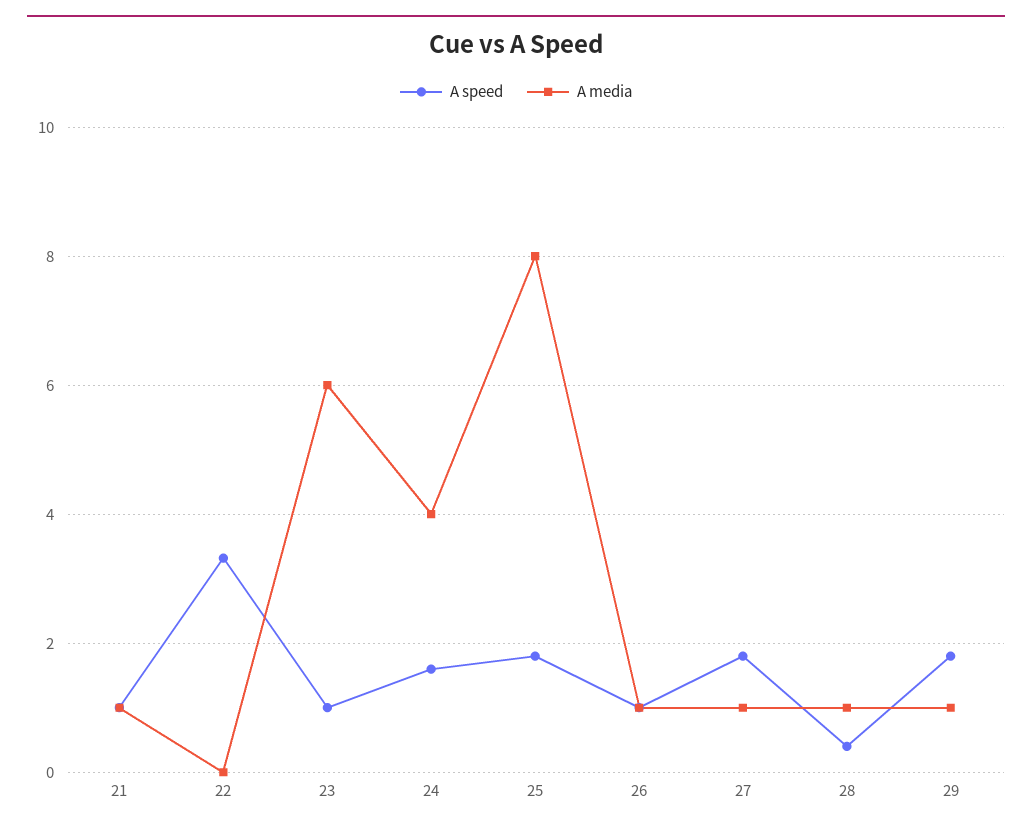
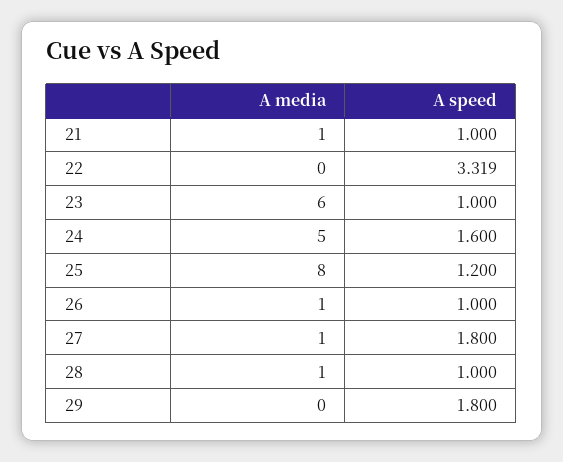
A media, 24: 4 -> 5
A speed, 25: 1.8 -> 1.2
A speed, 28: 0.4 -> 1
A media, 29: 1 -> 0

